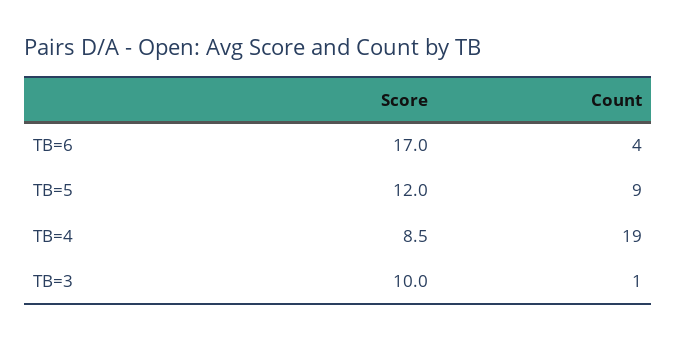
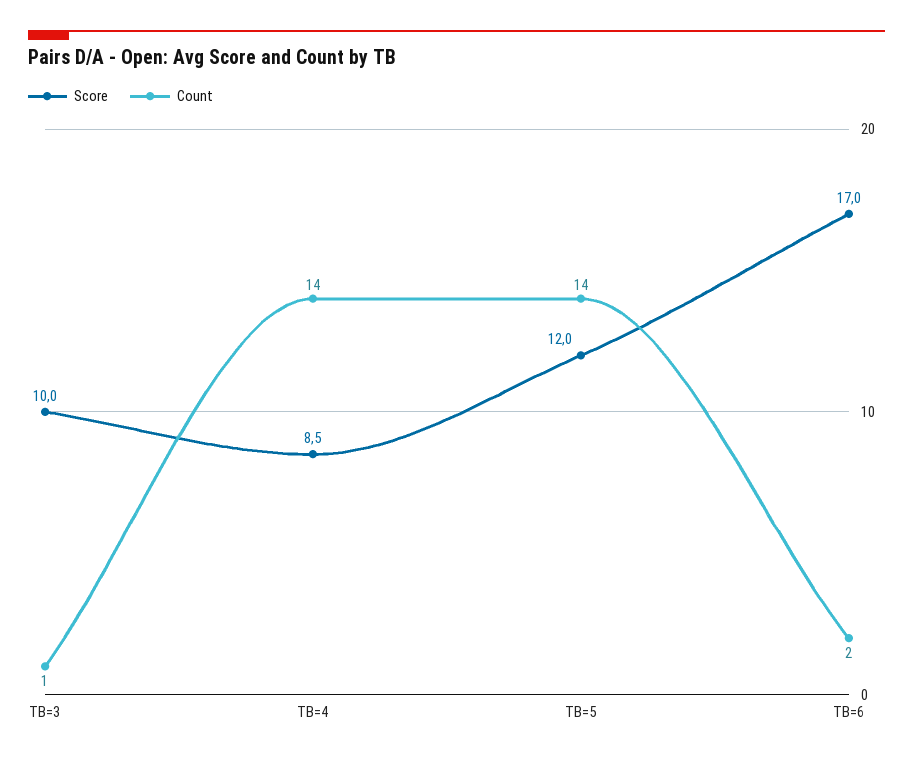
Count, TB=6: 4 -> 2
Count, TB=5: 9 -> 14
Count, TB=4: 19 -> 14

